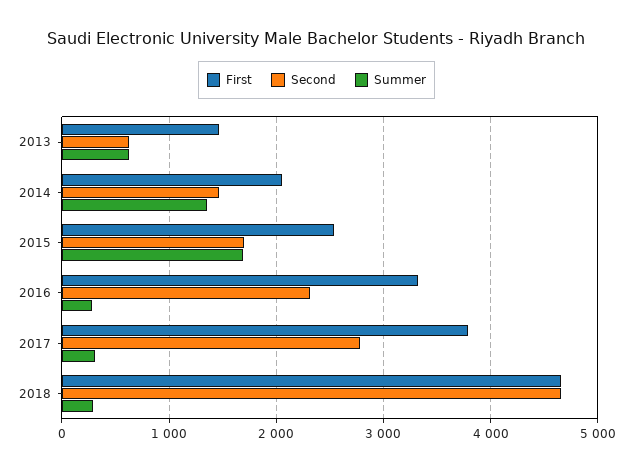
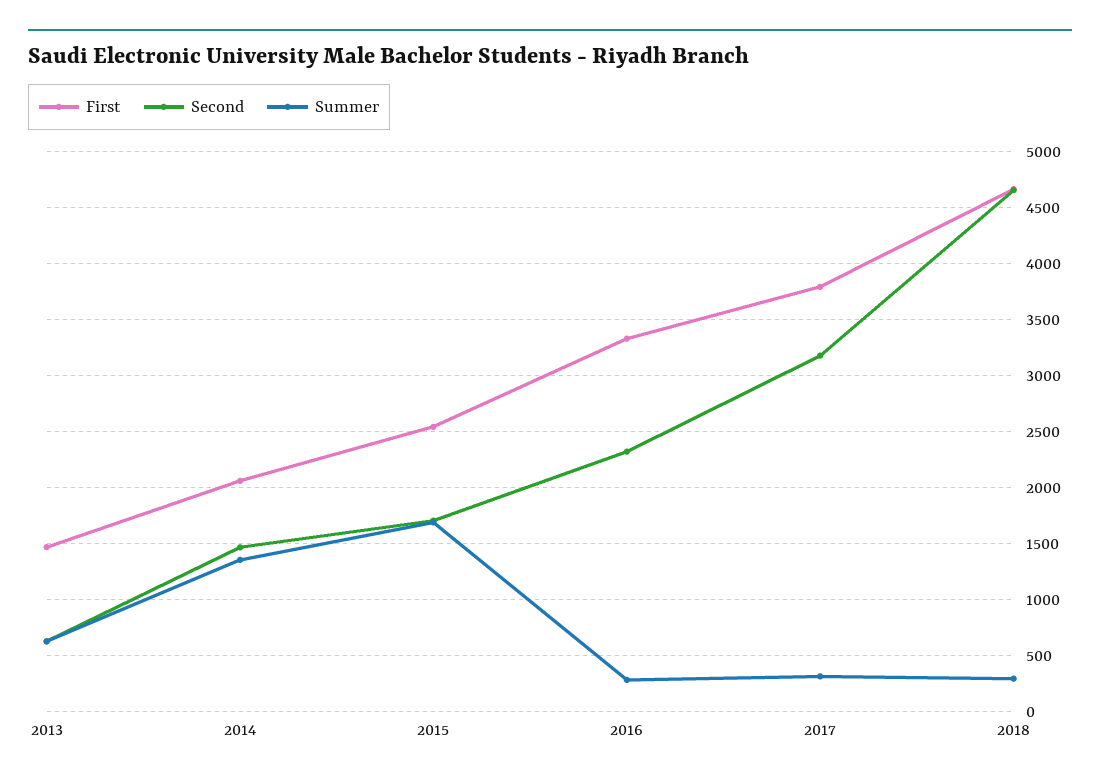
Second, 2017: 2800 -> 3200

